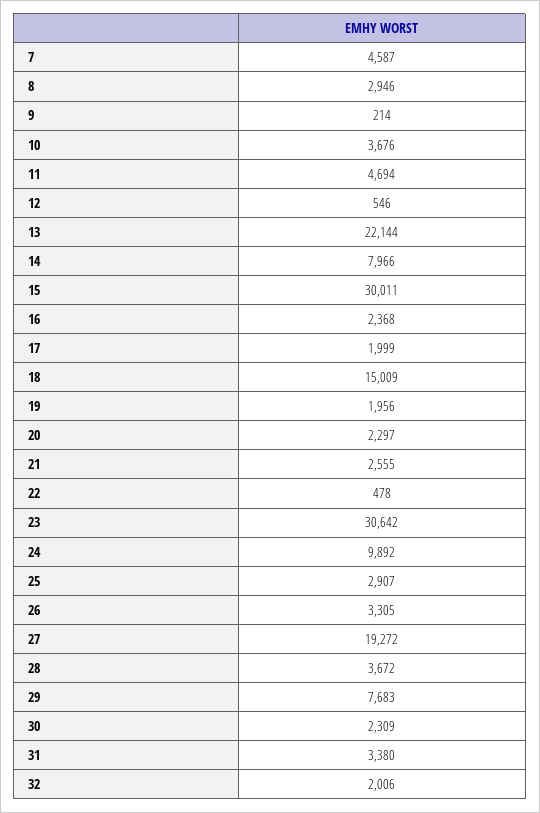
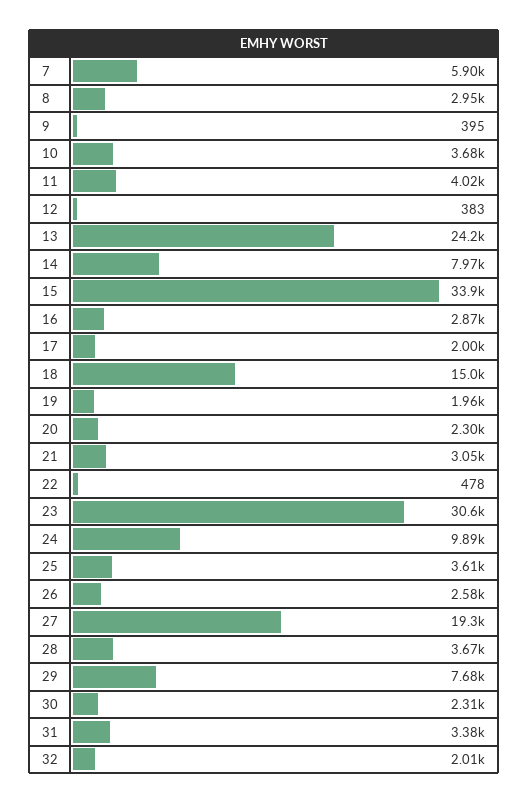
7: 4587 -> 5900
9: 214 -> 395
11: 4694 -> 4020
12: 546 -> 383
13: 22144 -> 24200
15: 30011 -> 33900
16: 2368 -> 2870
21: 2555 -> 3050
25: 2907 -> 3610
26: 3305 -> 2580

